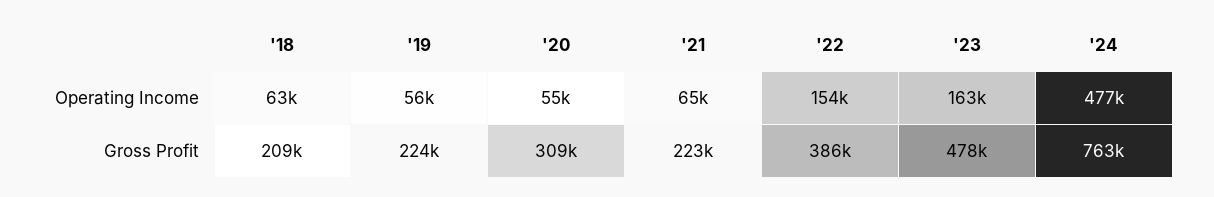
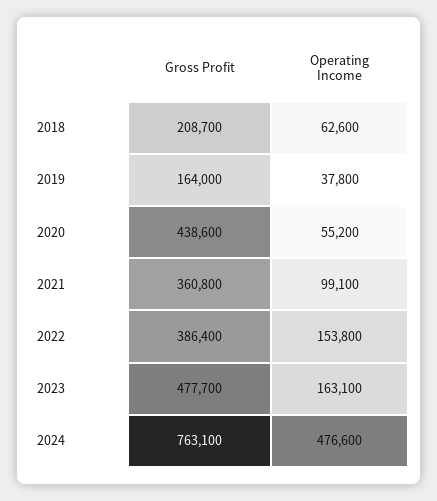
'19, Operating Income: 56000 -> 37800
'21, Operating Income: 65000 -> 99100
'19, Gross Profit: 224000 -> 164000
'20, Gross Profit: 309000 -> 438600
'21, Gross Profit: 223000 -> 360800

